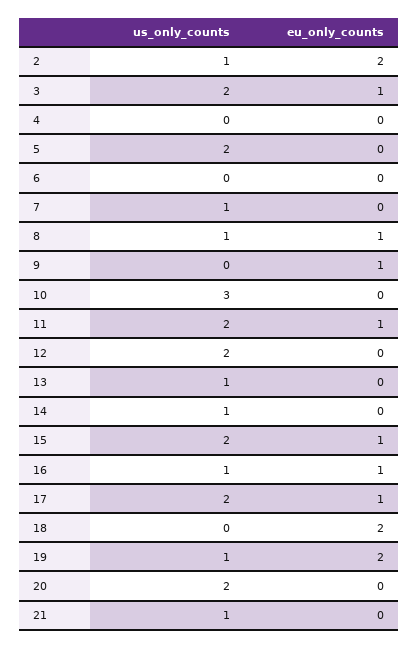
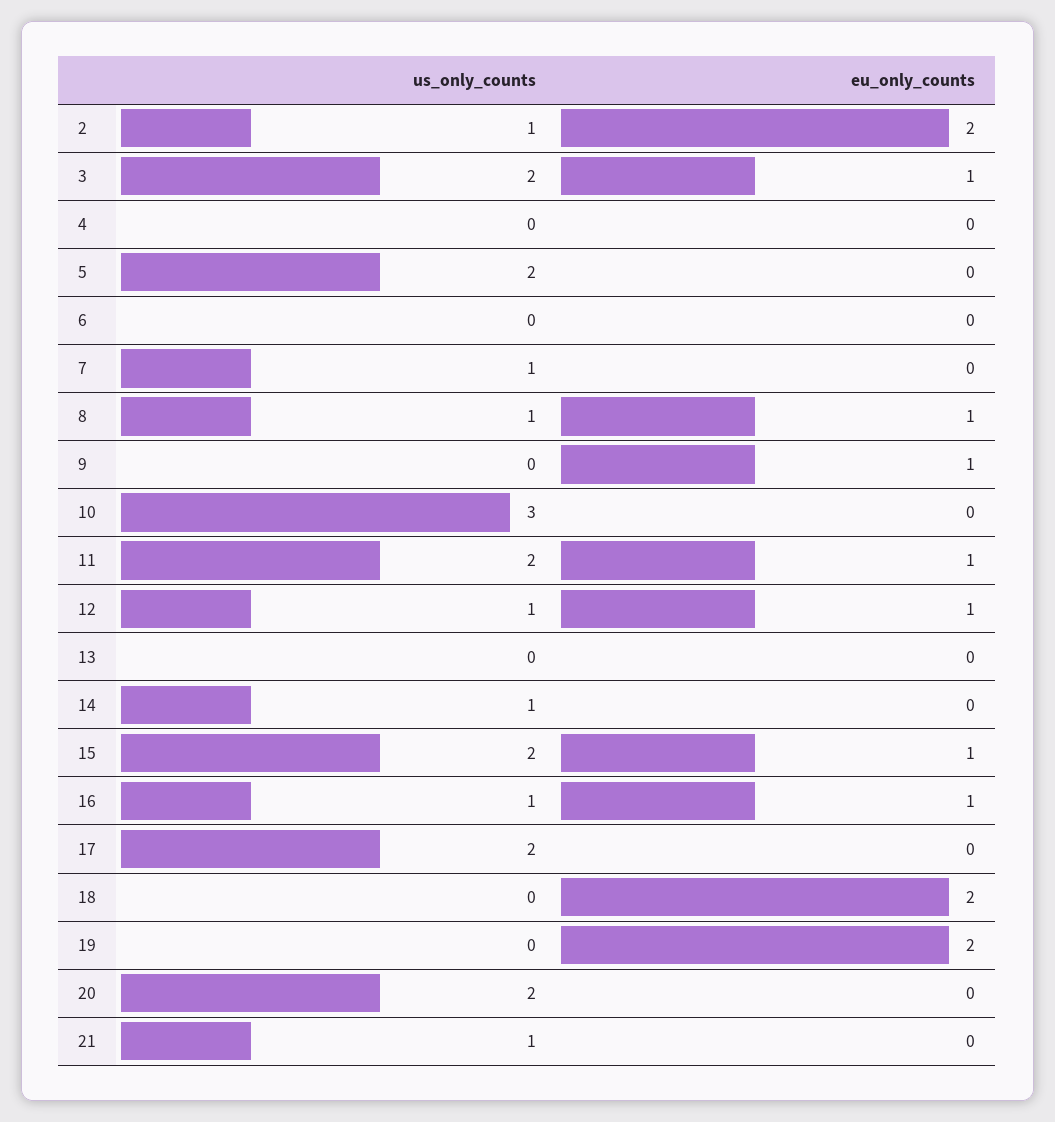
us_only_counts, 12: 2 -> 1
eu_only_counts, 12: 0 -> 1
us_only_counts, 13: 1 -> 0
eu_only_counts, 17: 1 -> 0
us_only_counts, 19: 1 -> 0

